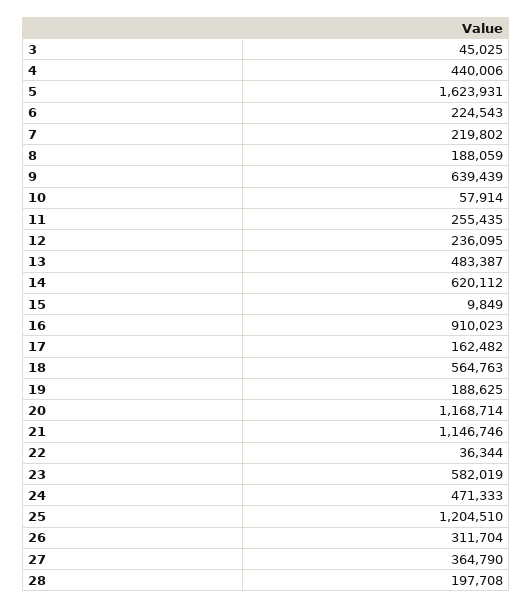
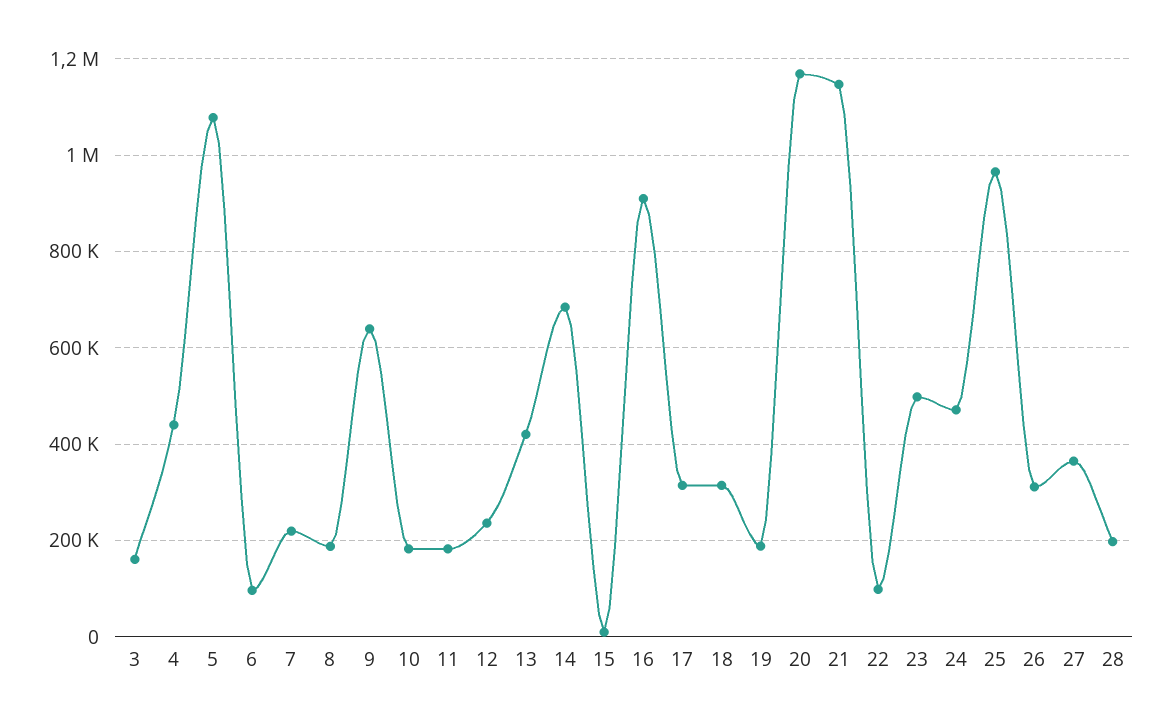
3: 45025 -> 160000
5: 1623931 -> 1080000
6: 224543 -> 100000
10: 57914 -> 180000
11: 255435 -> 180000
13: 483387 -> 420000
14: 620112 -> 680000
17: 162482 -> 320000
18: 564763 -> 320000
22: 36344 -> 100000
23: 582019 -> 500000
25: 1204510 -> 960000

